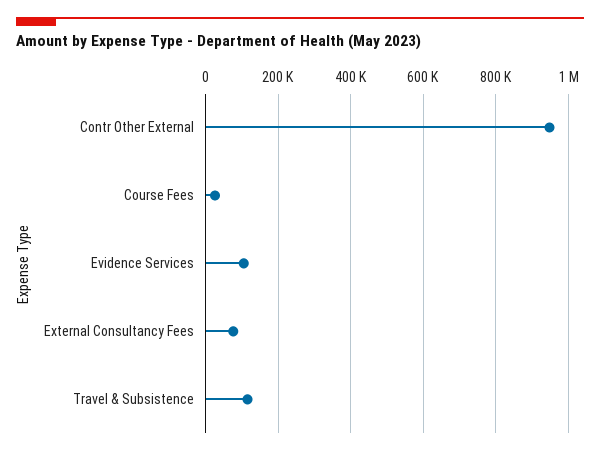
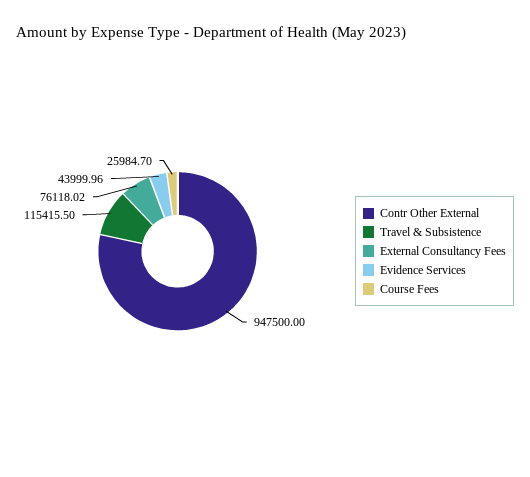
Evidence Services: 100000 -> 43999.96

